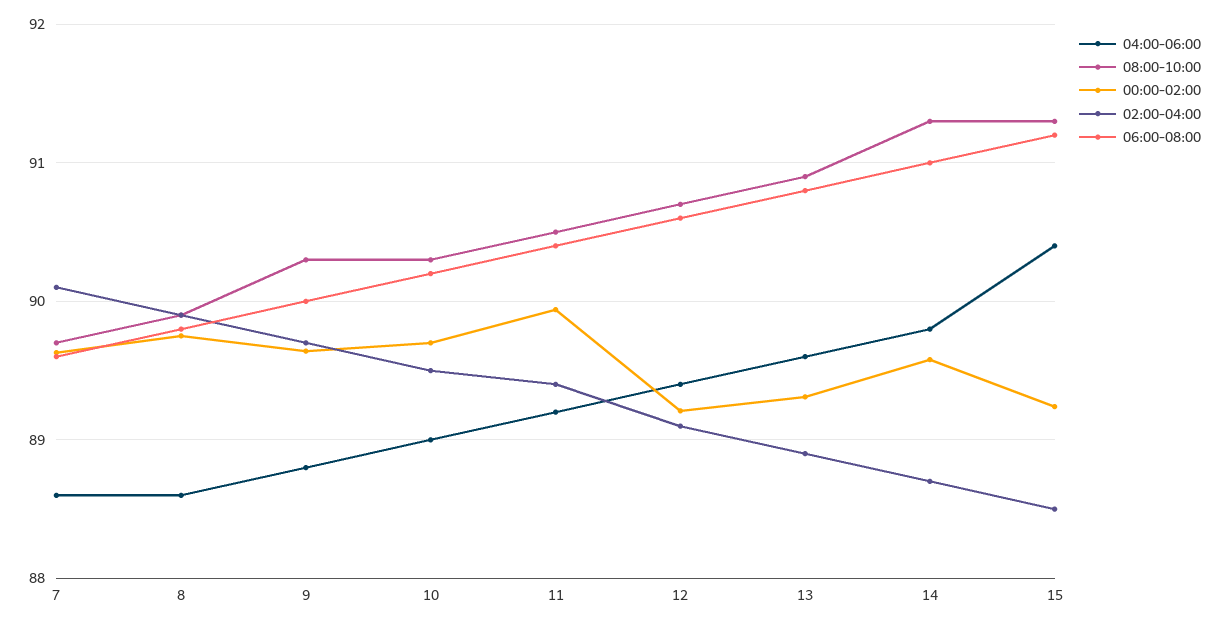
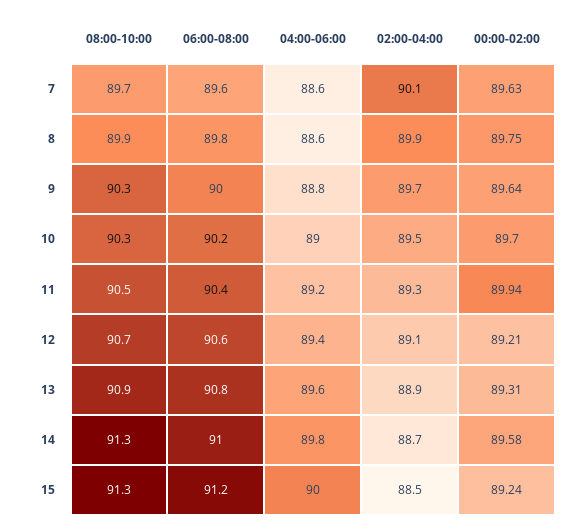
02:00-04:00, 11: 89.4 -> 89.3
04:00-06:00, 15: 90.4 -> 90

